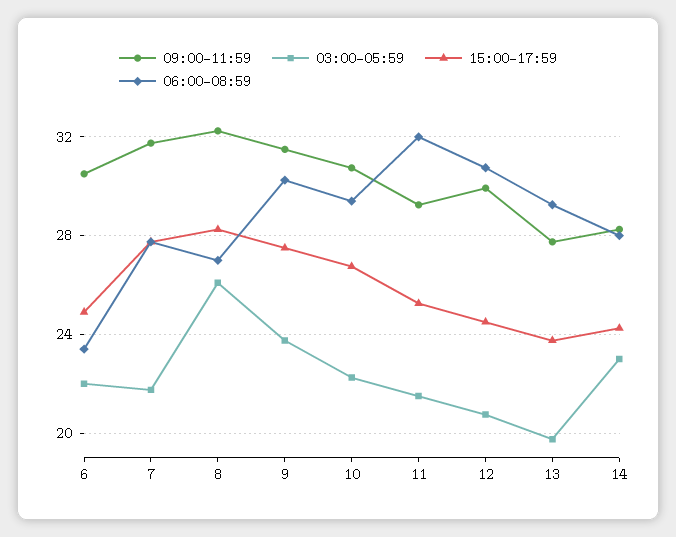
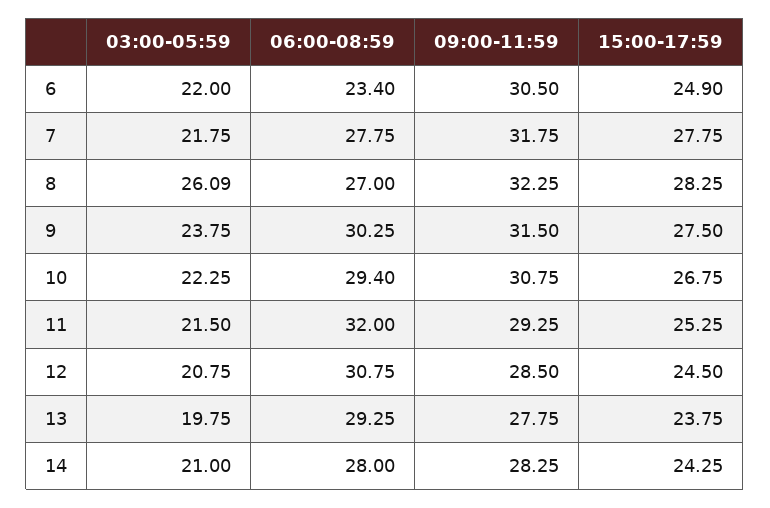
09:00-11:59, 12: 30 -> 28.5
03:00-05:59, 14: 23 -> 21

